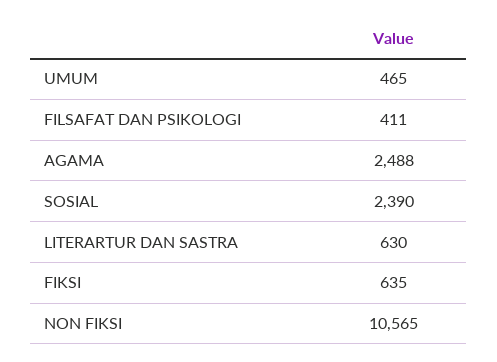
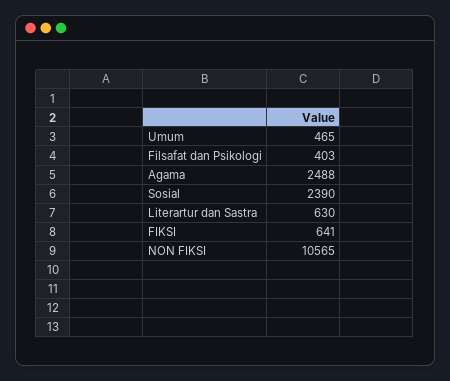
FILSAFAT DAN PSIKOLOGI: 411 -> 403
FIKSI: 635 -> 641

